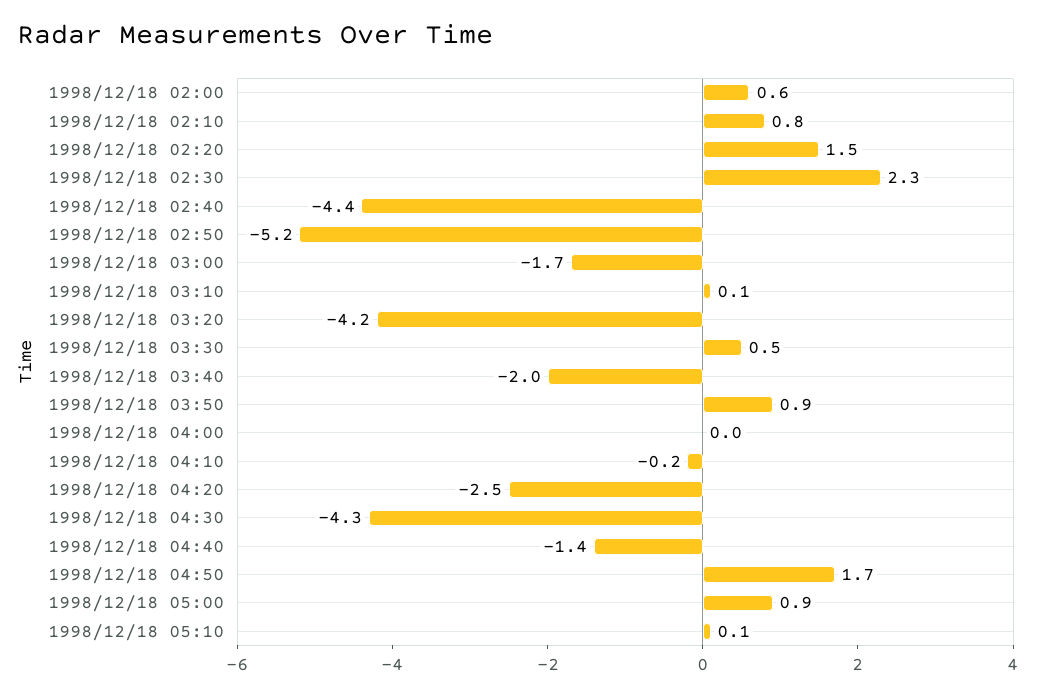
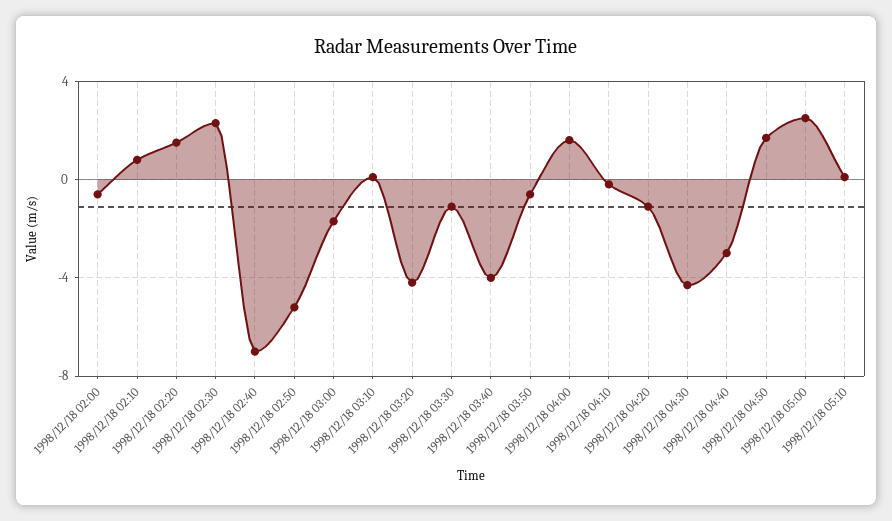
1998/12/18 02:00: 0.6 -> -0.5
1998/12/18 02:40: -4.4 -> -7
1998/12/18 03:30: 0.5 -> -1
1998/12/18 03:40: -2 -> -4
1998/12/18 03:50: 0.9 -> -0.5
1998/12/18 04:00: 0 -> 1.5
1998/12/18 04:20: -2.5 -> -1
1998/12/18 04:40: -1.4 -> -3
1998/12/18 05:00: 0.9 -> 2.5

